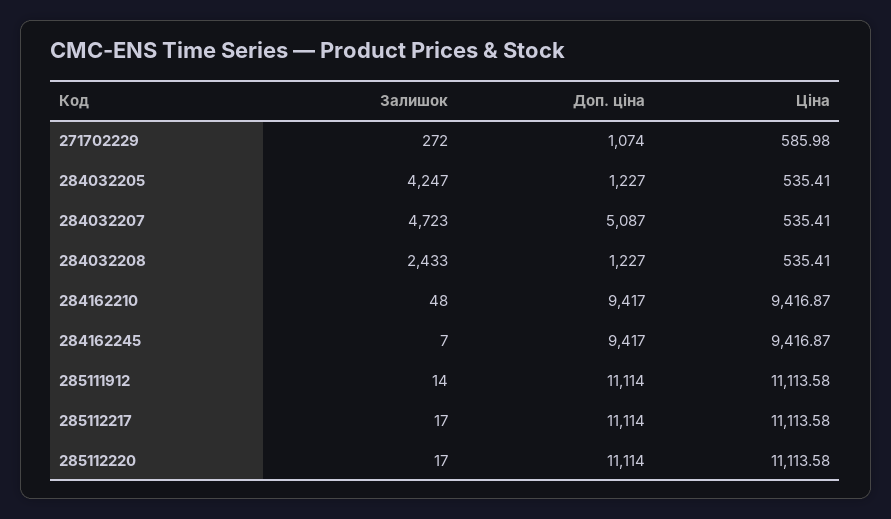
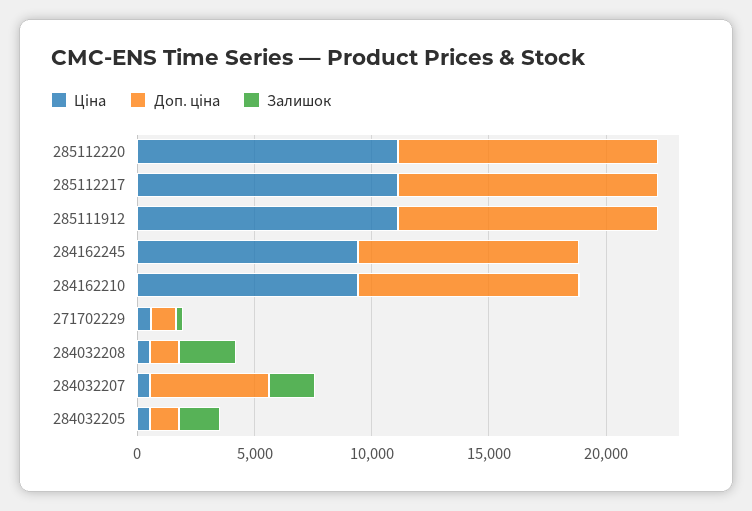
Залишок, 284032205: 4247 -> 2000
Залишок, 284032207: 4723 -> 2000

